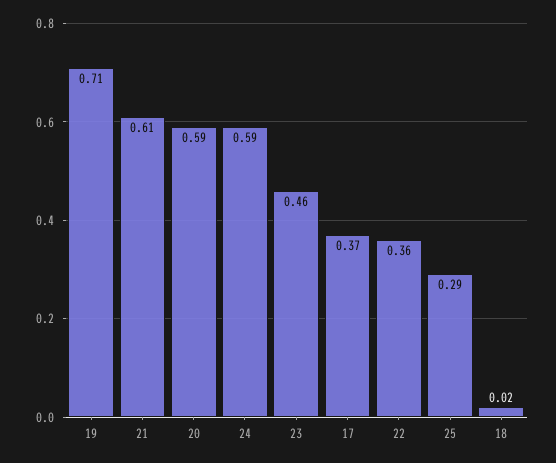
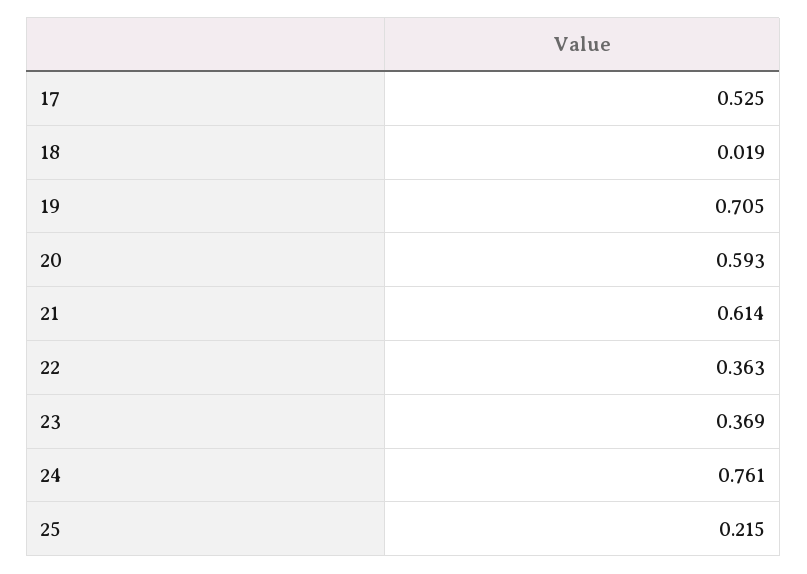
24: 0.59 -> 0.761
23: 0.46 -> 0.369
17: 0.37 -> 0.525
25: 0.29 -> 0.215

